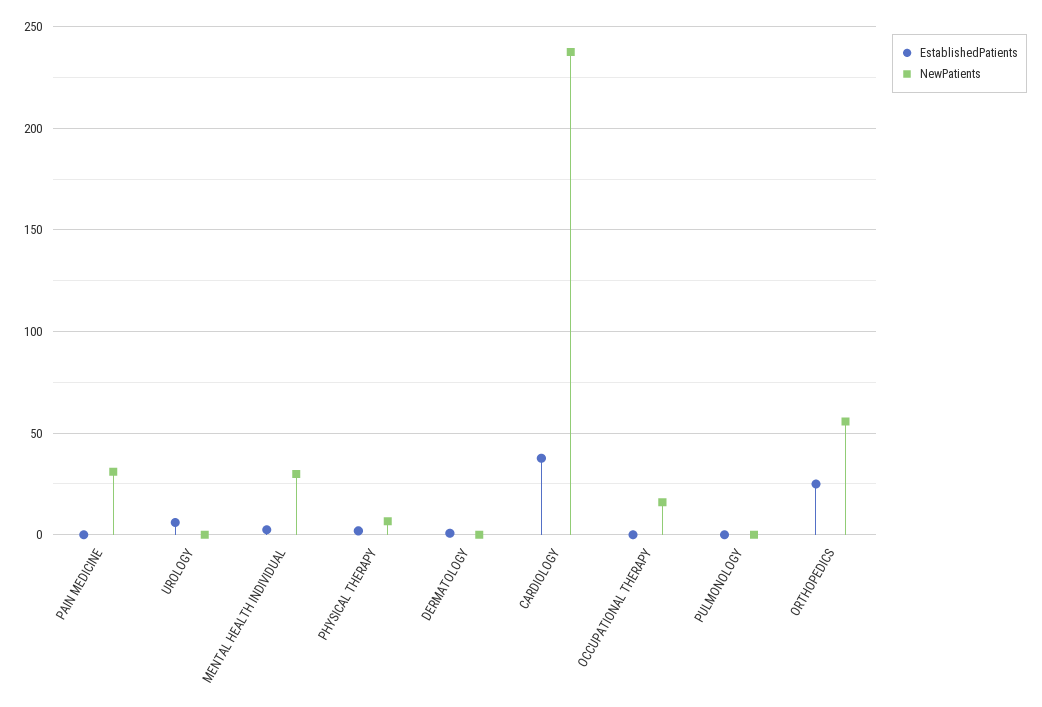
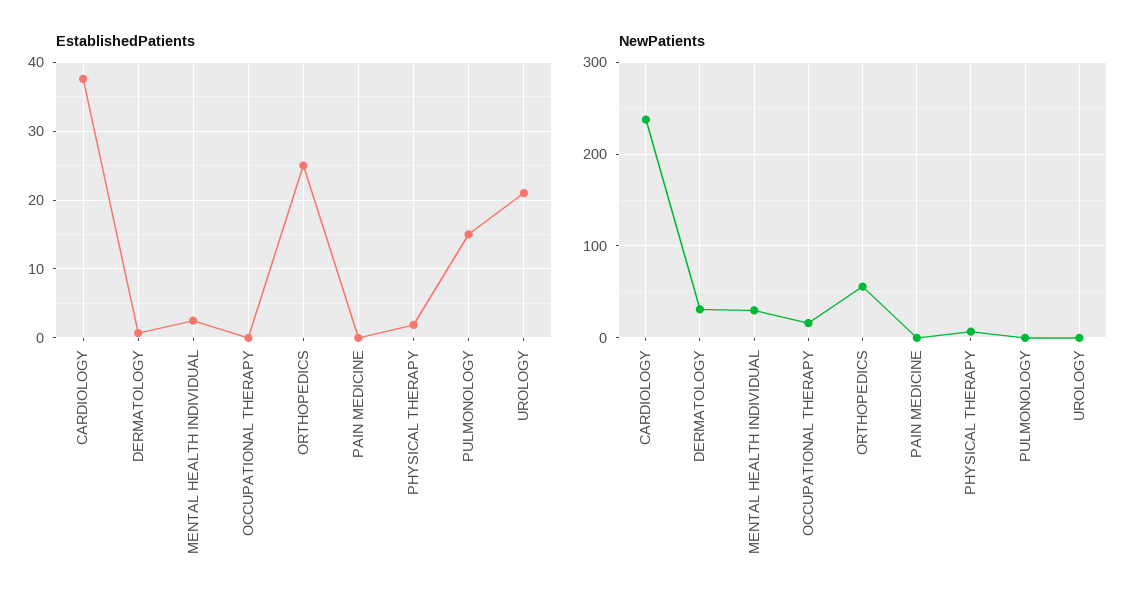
NewPatients, PAIN MEDICINE: 30 -> 0
EstablishedPatients, UROLOGY: 5 -> 21
NewPatients, DERMATOLOGY: 0 -> 30
EstablishedPatients, PULMONOLOGY: 0 -> 15

